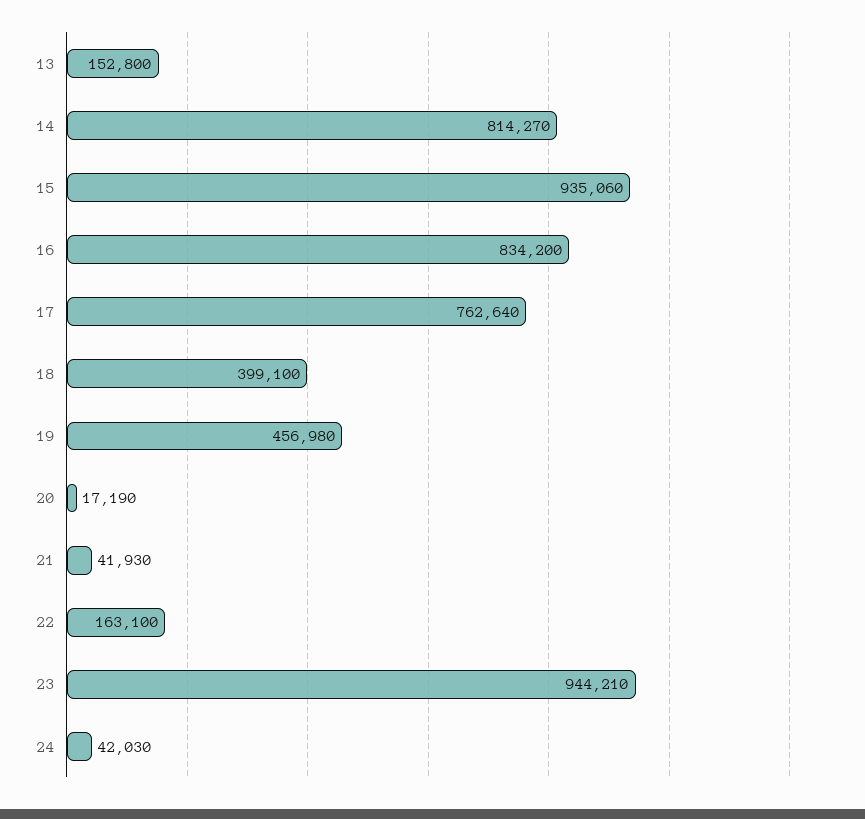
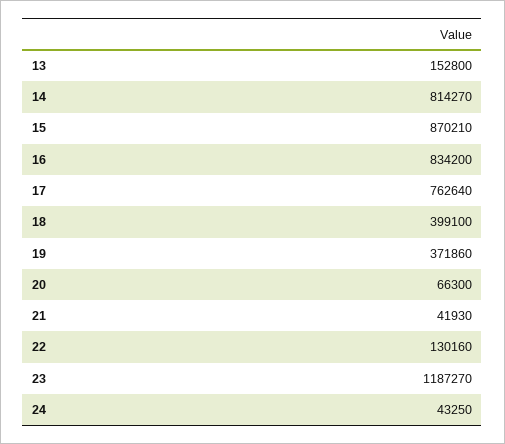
15: 935060 -> 870210
19: 456980 -> 371860
20: 17190 -> 66300
22: 163100 -> 130160
23: 944210 -> 1187270
24: 42030 -> 43250

